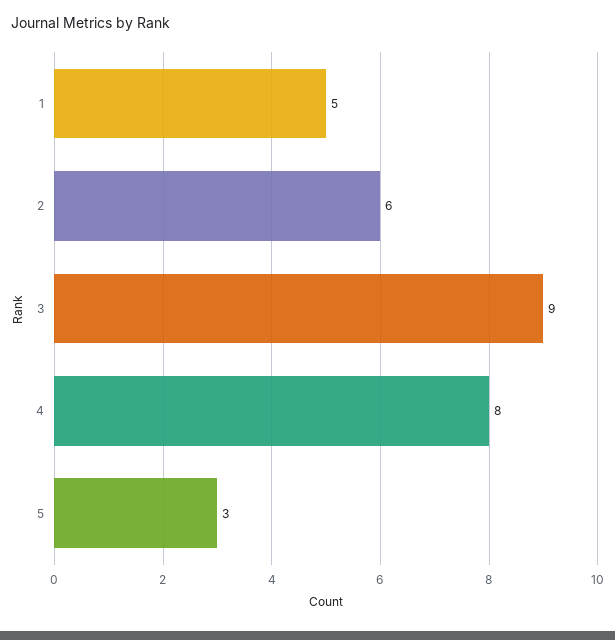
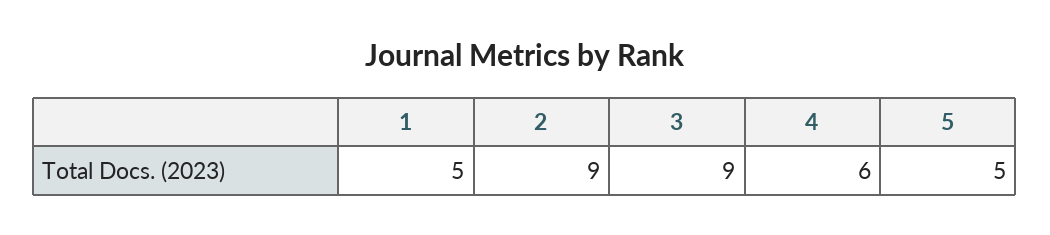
2: 6 -> 9
4: 8 -> 6
5: 3 -> 5

